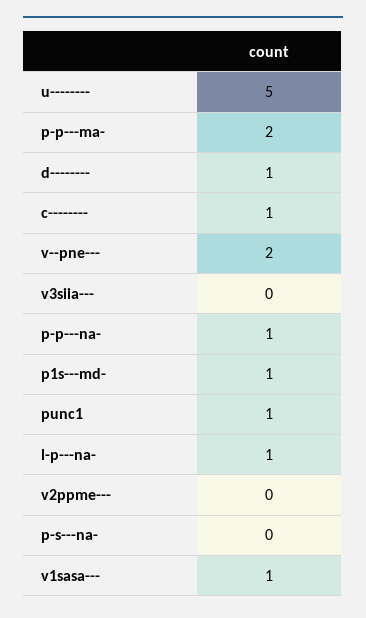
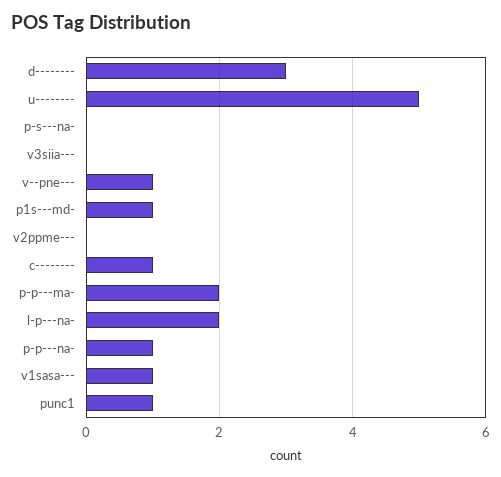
d--------: 1 -> 3
v--pne---: 2 -> 1
l-p---na-: 1 -> 2

